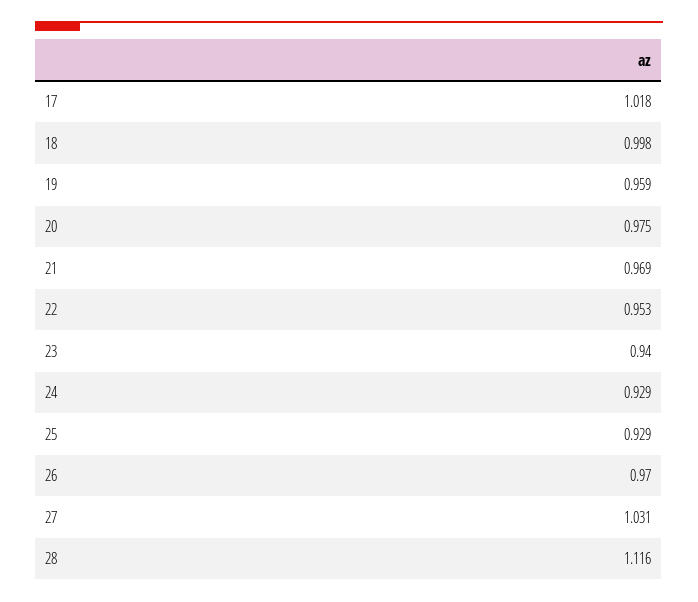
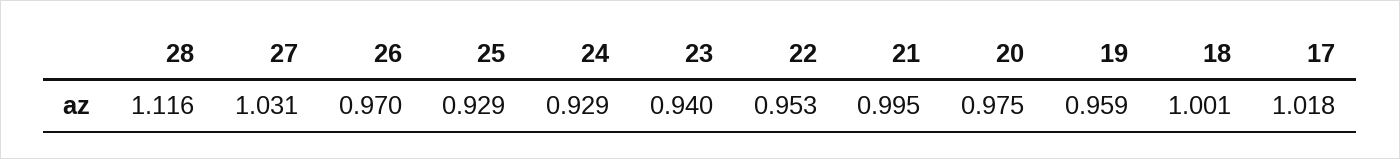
18: 0.998 -> 1.001
21: 0.969 -> 0.995

